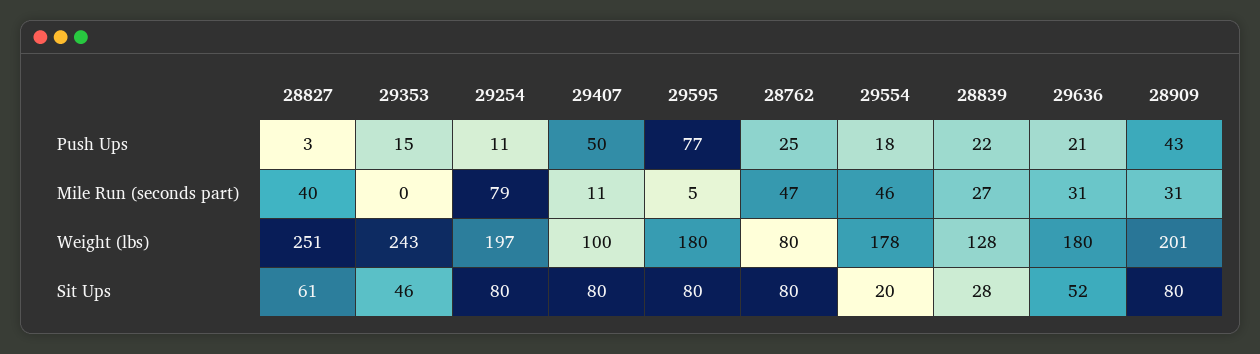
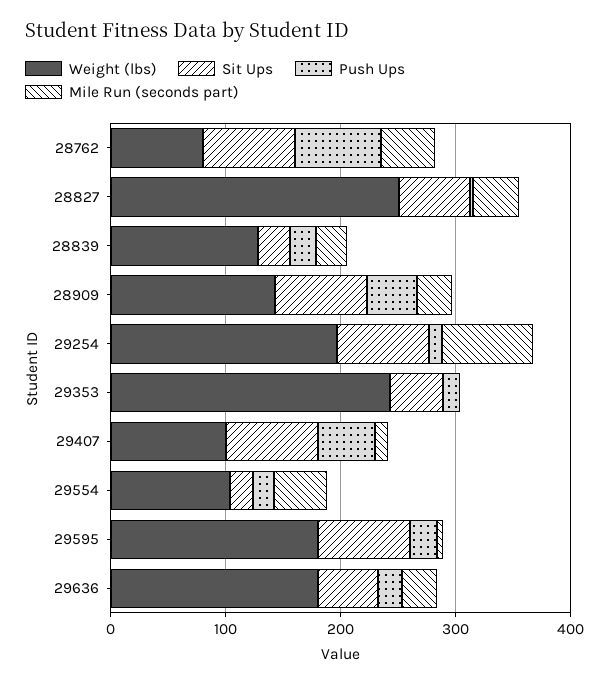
Push Ups, 29595: 77 -> 20
Push Ups, 28762: 25 -> 80
Weight (lbs), 29554: 178 -> 100
Weight (lbs), 28909: 201 -> 140

